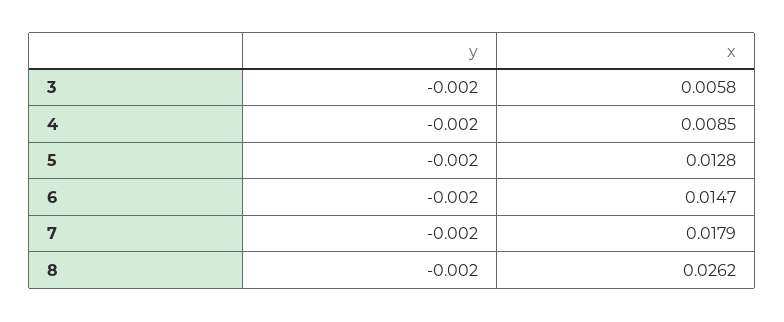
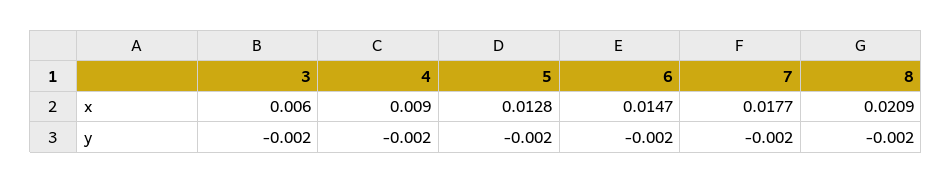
x, 3: 0.0058 -> 0.006
x, 4: 0.0085 -> 0.009
x, 7: 0.0179 -> 0.0177
x, 8: 0.0262 -> 0.0209

